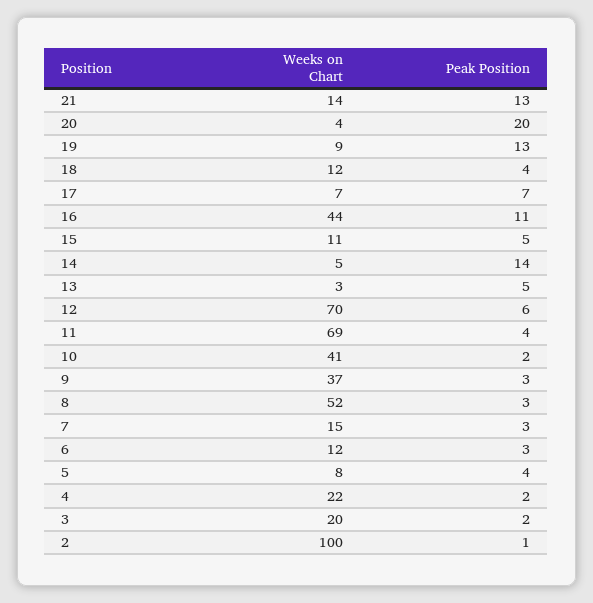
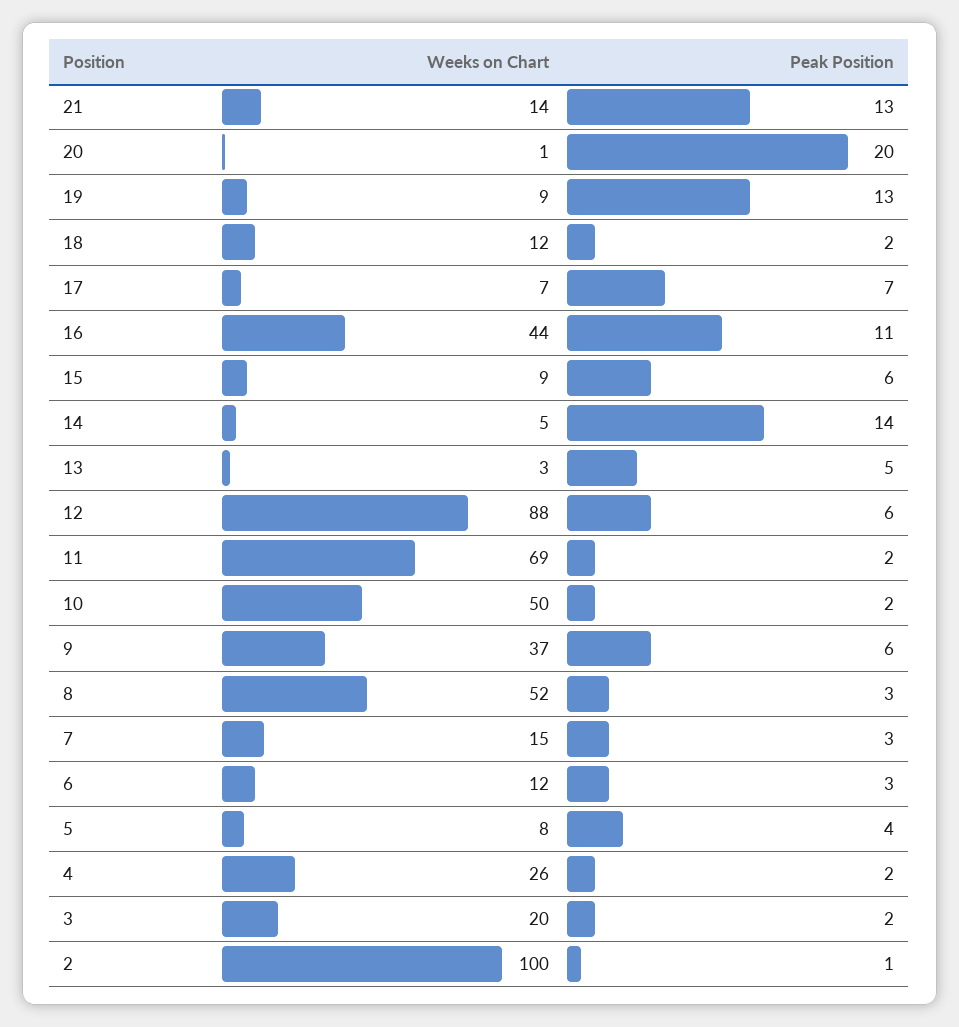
Weeks on Chart, 20: 4 -> 1
Peak Position, 18: 4 -> 2
Weeks on Chart, 15: 11 -> 9
Peak Position, 15: 5 -> 6
Weeks on Chart, 12: 70 -> 88
Peak Position, 11: 4 -> 2
Weeks on Chart, 10: 41 -> 50
Peak Position, 9: 3 -> 6
Weeks on Chart, 4: 22 -> 26

